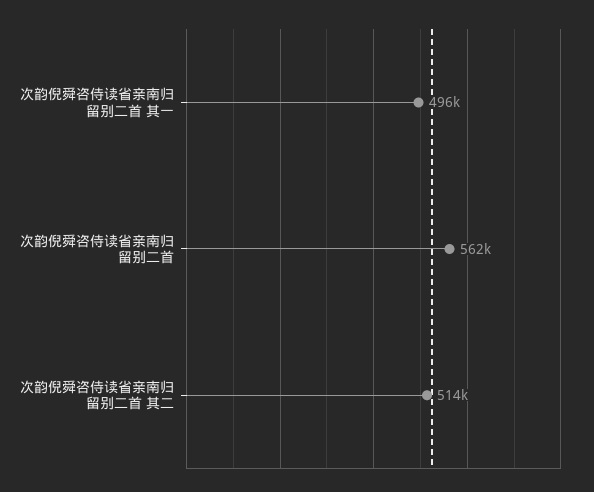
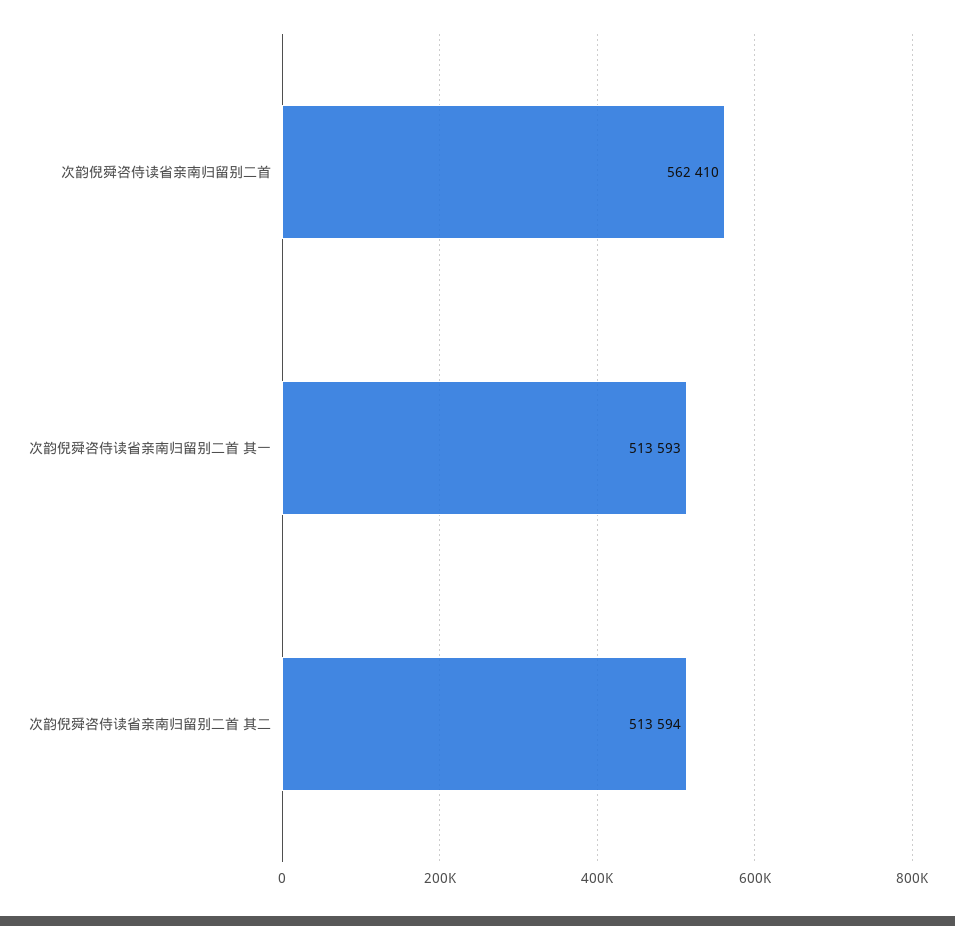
次韵倪舜咨侍读省亲南归留别二首 其一: 496000 -> 513593

